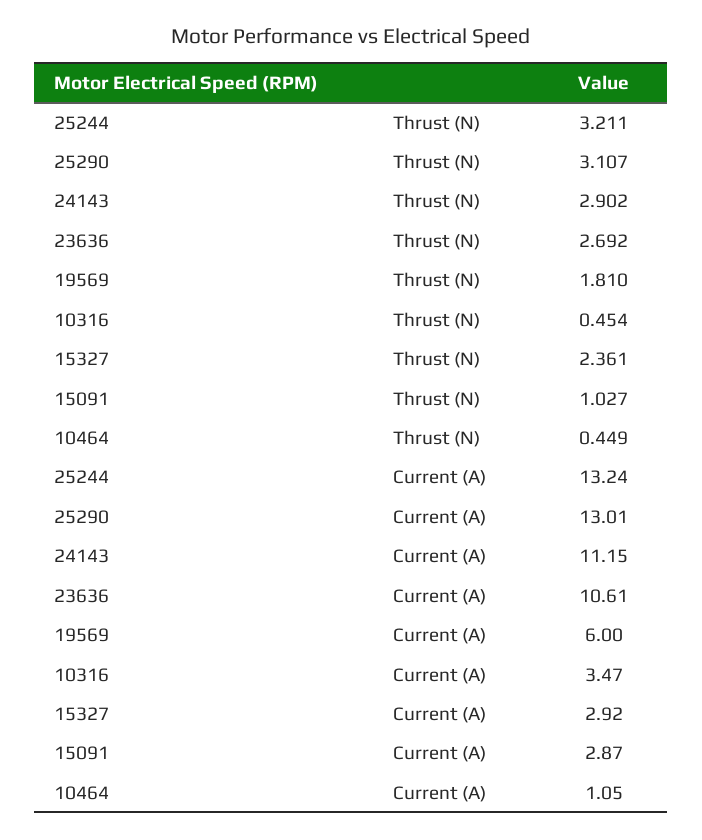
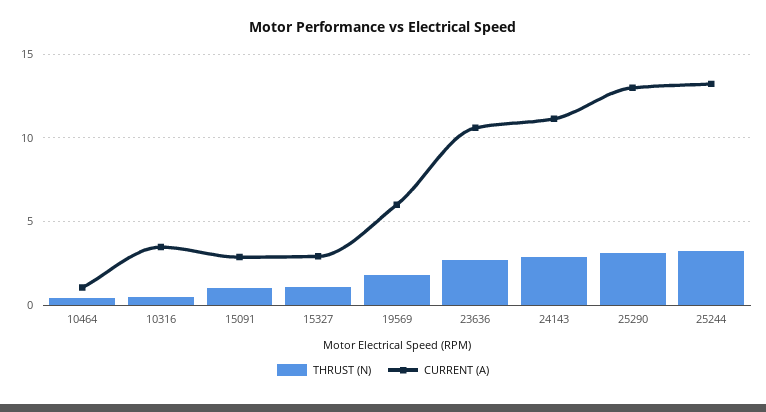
Thrust (N), 15327: 2.361 -> 1

